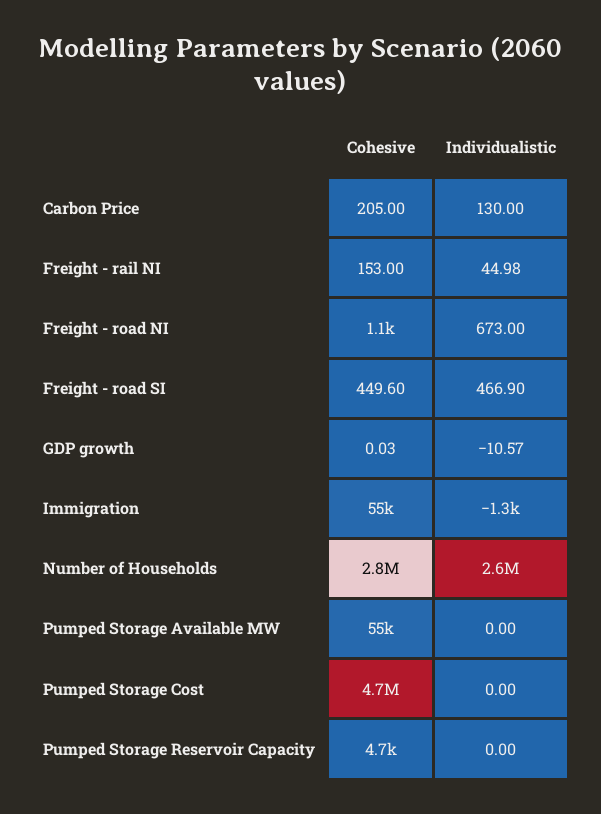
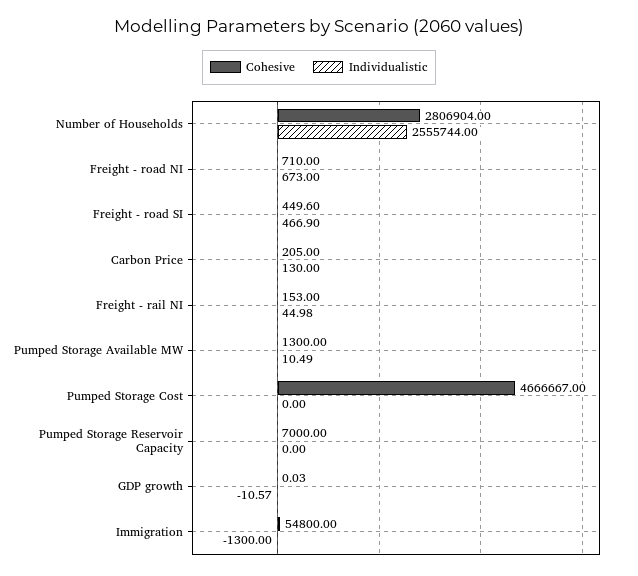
Cohesive, Freight - road NI: 1100 -> 710
Cohesive, Pumped Storage Available MW: 55000 -> 1300
Individualistic, Pumped Storage Available MW: 0 -> 10.49
Cohesive, Pumped Storage Reservoir Capacity: 4700 -> 7000

